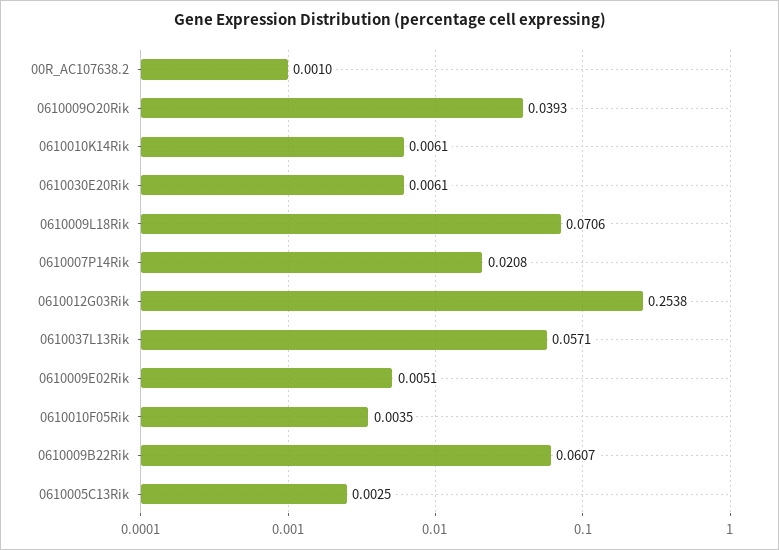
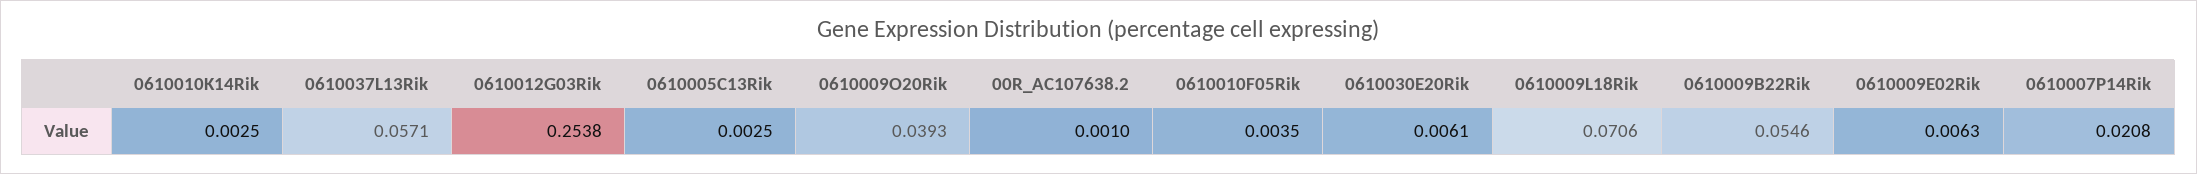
0610010K14Rik: 0.0061 -> 0.0025
0610009E02Rik: 0.0051 -> 0.0063
0610009B22Rik: 0.0607 -> 0.0546

